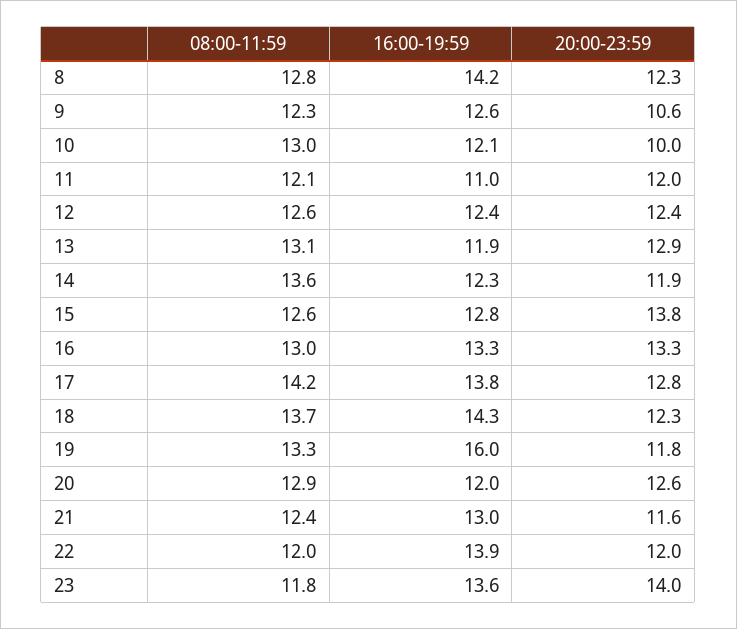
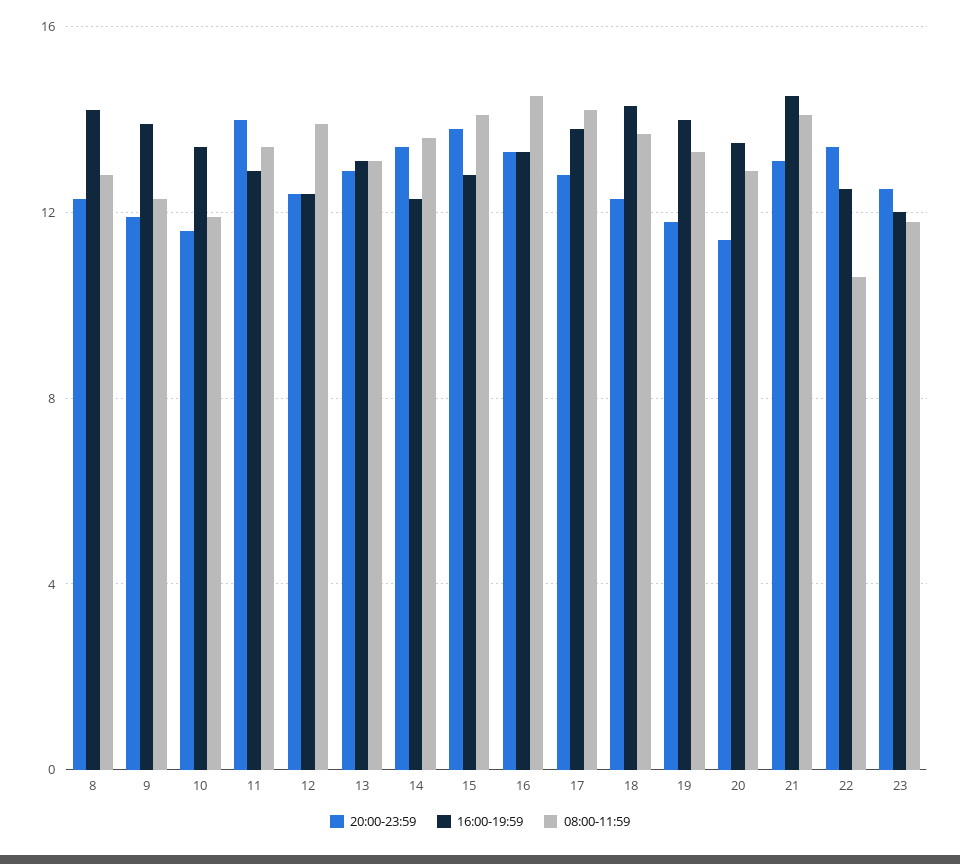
16:00-19:59, 9: 12.6 -> 14
20:00-23:59, 9: 10.6 -> 12
08:00-11:59, 10: 13 -> 12
16:00-19:59, 10: 12.1 -> 13.5
20:00-23:59, 10: 10 -> 11.5
08:00-11:59, 11: 12.1 -> 13.5
16:00-19:59, 11: 11 -> 13
20:00-23:59, 11: 12 -> 14
08:00-11:59, 12: 12.6 -> 14
16:00-19:59, 13: 11.9 -> 13
20:00-23:59, 14: 11.9 -> 13.5
08:00-11:59, 15: 12.6 -> 14
08:00-11:59, 16: 13 -> 14.5
16:00-19:59, 19: 16 -> 14
16:00-19:59, 20: 12 -> 13.5
20:00-23:59, 20: 12.6 -> 11.5
08:00-11:59, 21: 12.4 -> 14
16:00-19:59, 21: 13 -> 14.5
20:00-23:59, 21: 11.6 -> 13
08:00-11:59, 22: 12 -> 10.5
16:00-19:59, 22: 13.9 -> 12.5
20:00-23:59, 22: 12 -> 13.5
16:00-19:59, 23: 13.6 -> 12
20:00-23:59, 23: 14 -> 12.5

